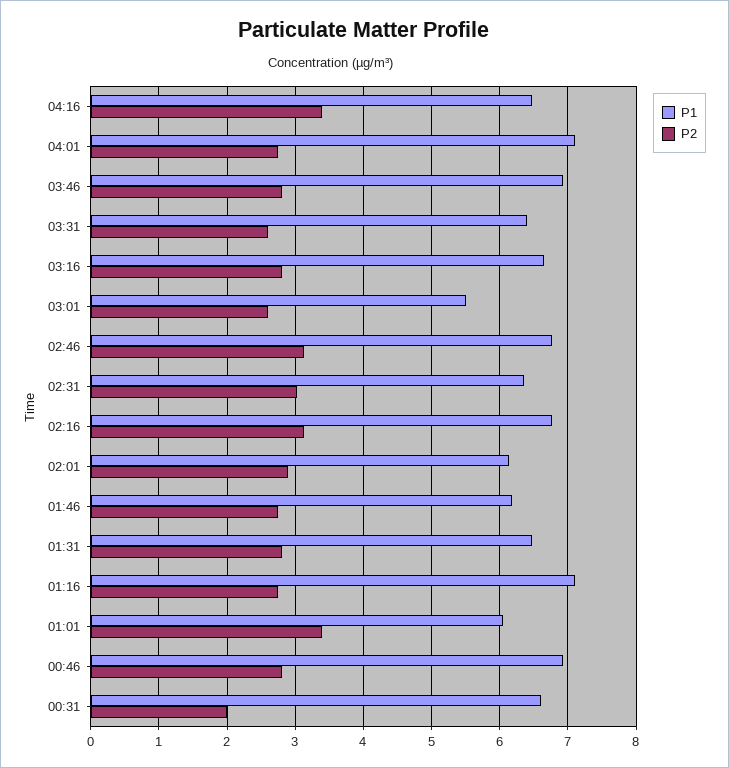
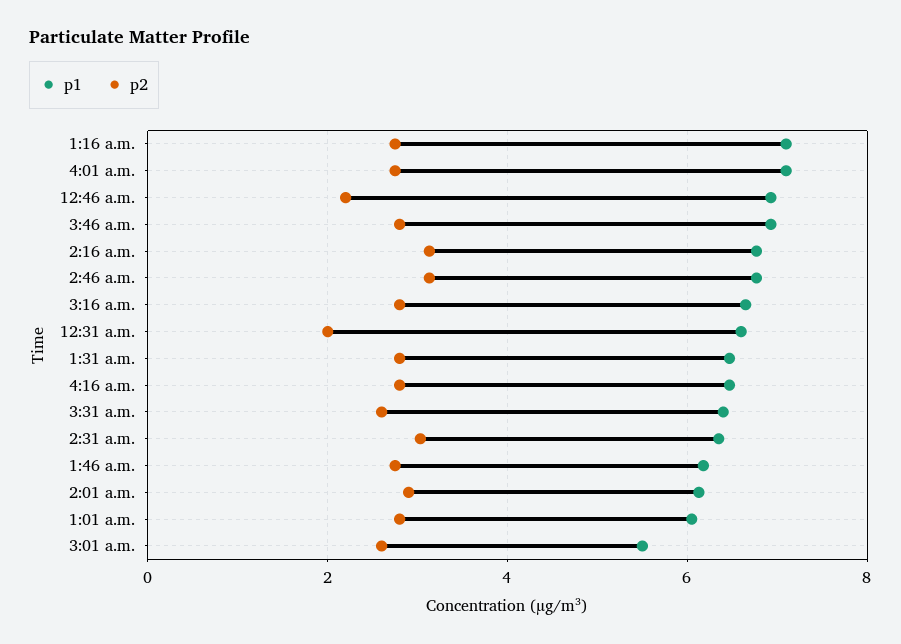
P2, 04:16: 3.4 -> 2.8
P2, 01:01: 3.4 -> 2.8
P2, 00:46: 2.8 -> 2.2

